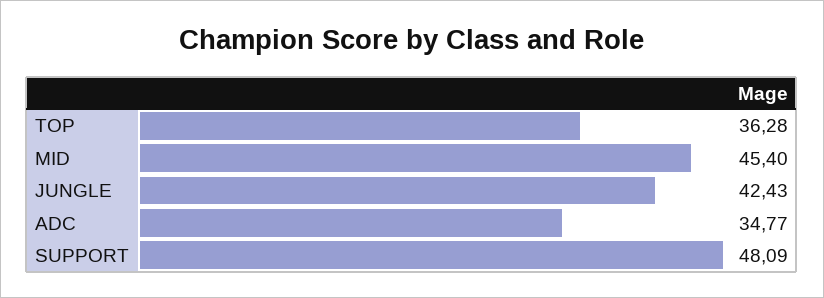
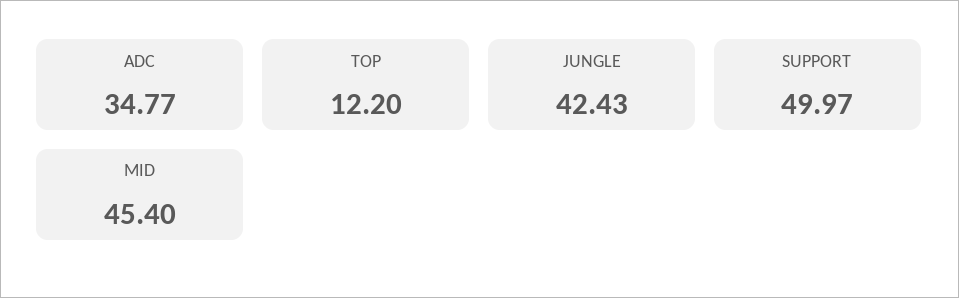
TOP: 36.28 -> 12.2
SUPPORT: 48.09 -> 49.97

